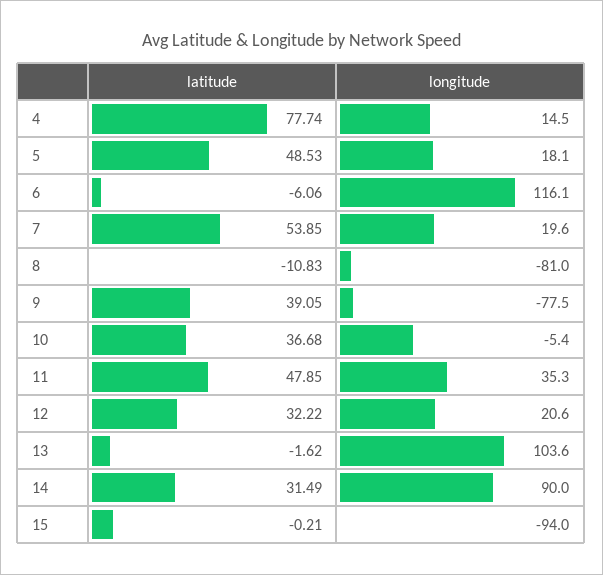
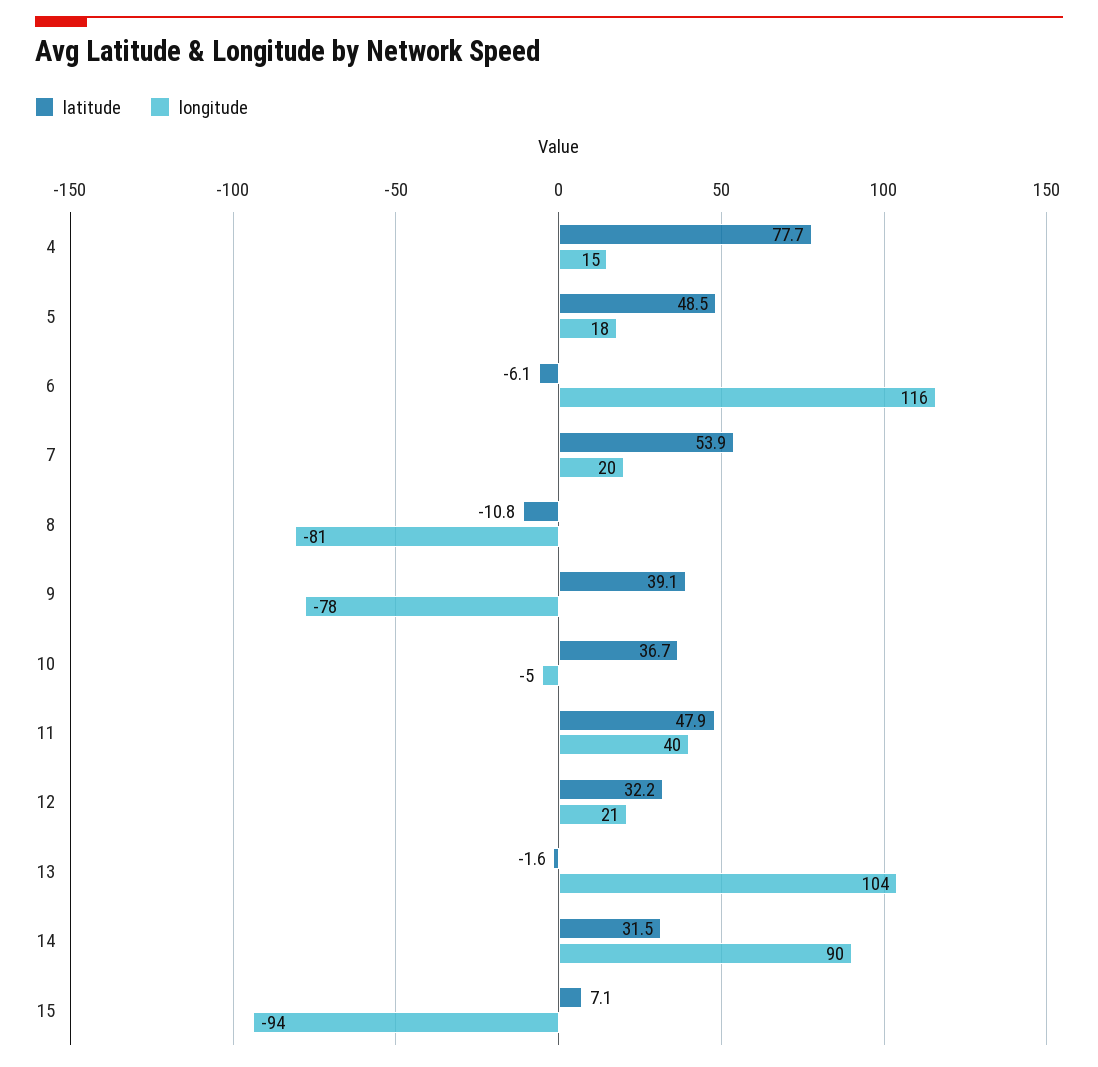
longitude, 11: 35.3 -> 40
latitude, 15: -0.21 -> 7.1

